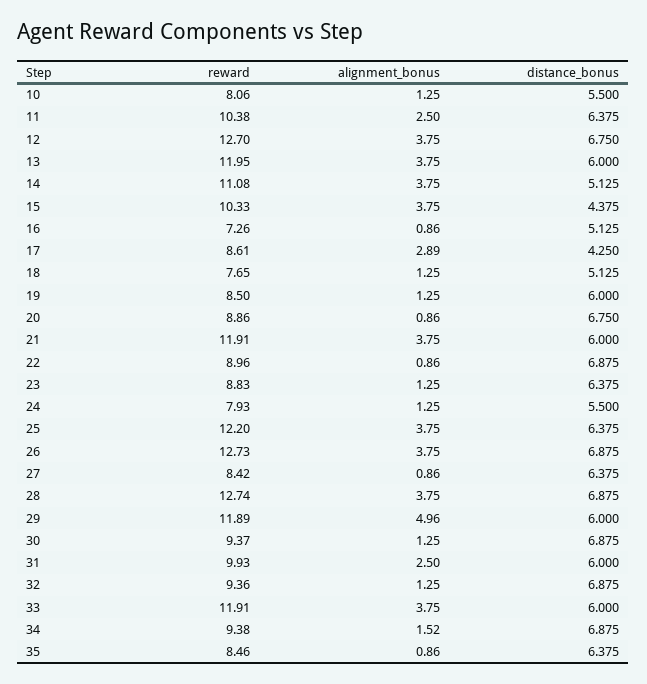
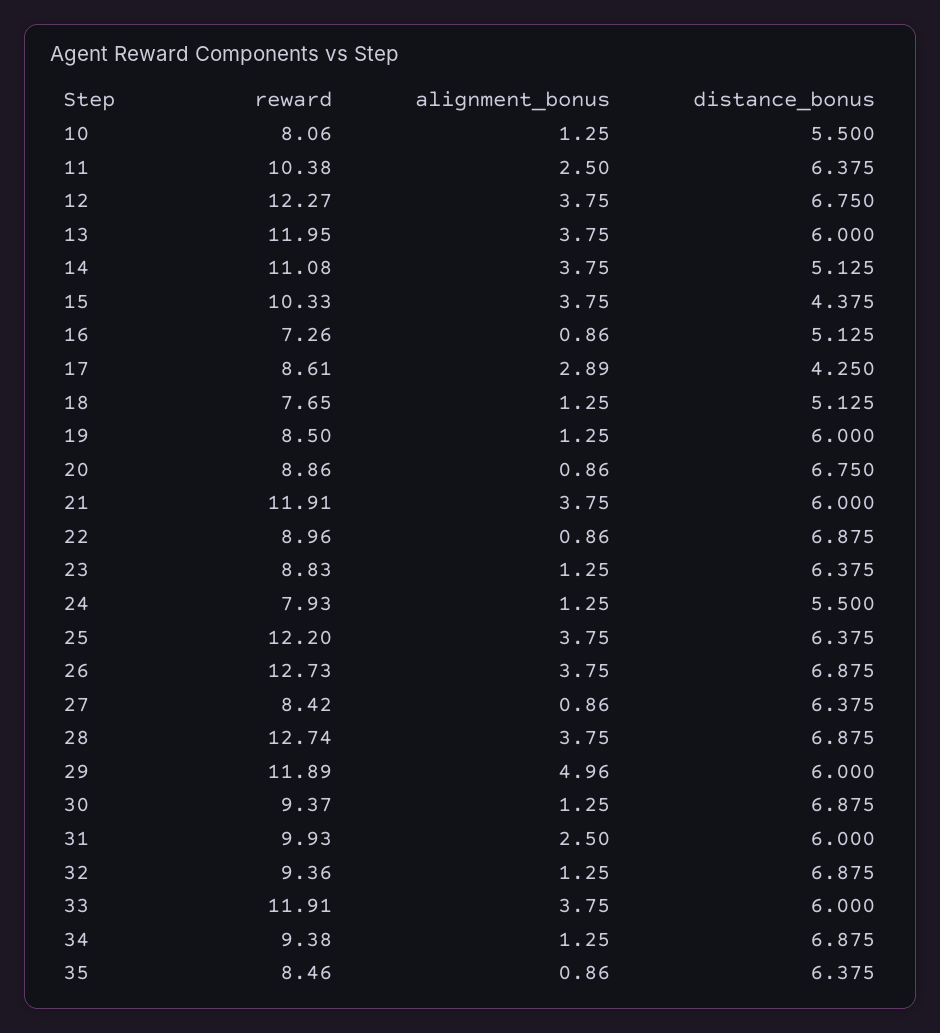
reward, 12: 12.7 -> 12.27
alignment_bonus, 34: 1.52 -> 1.25

